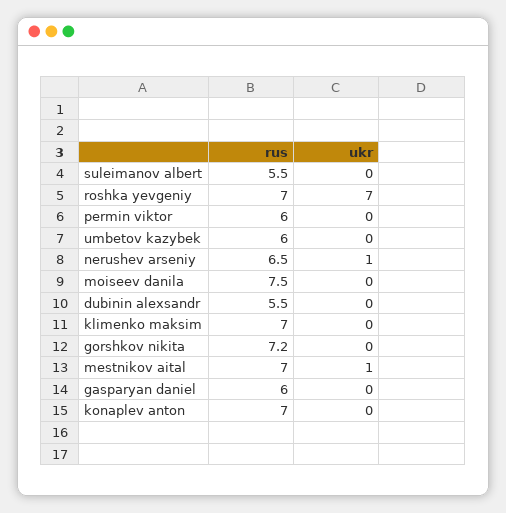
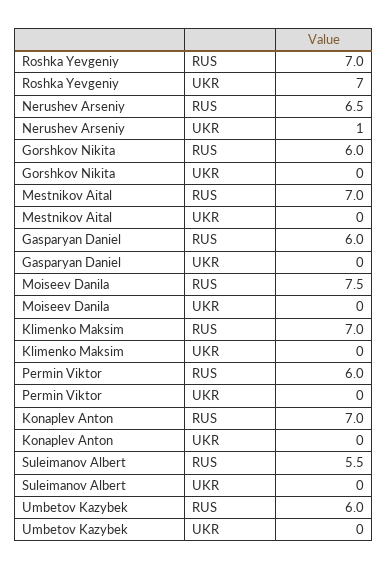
rus, dubinin alexsandr: 5.5 -> none
ukr, dubinin alexsandr: 0 -> none
rus, gorshkov nikita: 7.2 -> 6
ukr, mestnikov aital: 1 -> 0

